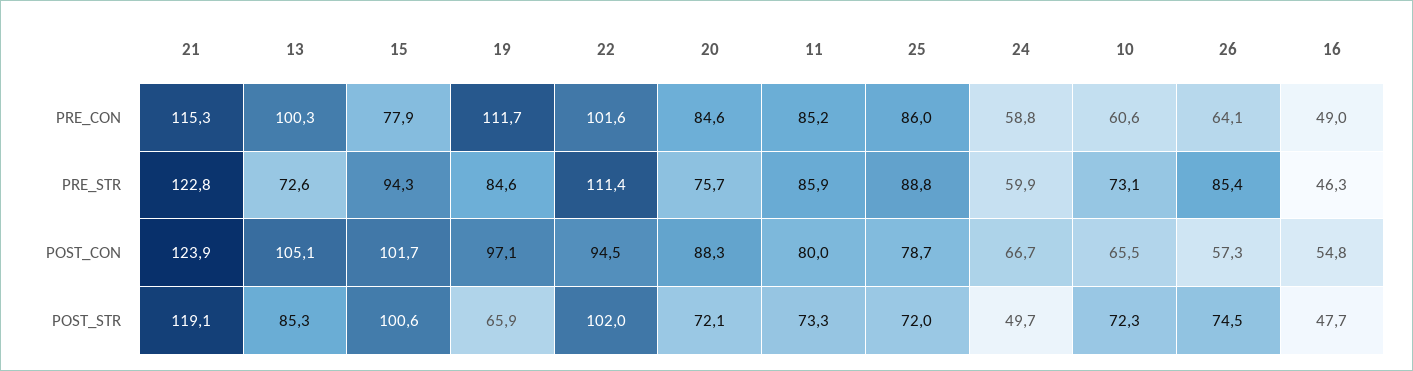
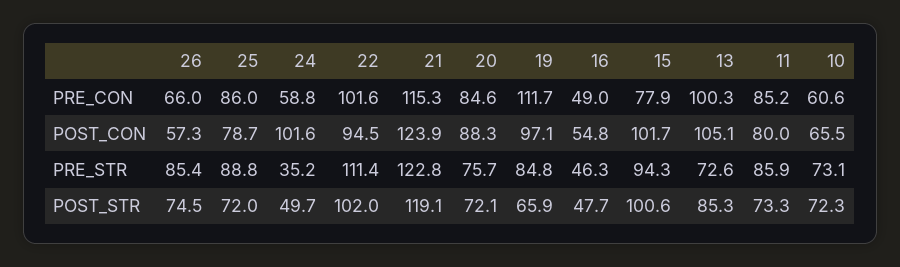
26, PRE_CON: 64.1 -> 66
19, PRE_STR: 84.6 -> 84.8
24, PRE_STR: 59.9 -> 35.2
24, POST_CON: 66.7 -> 101.6

